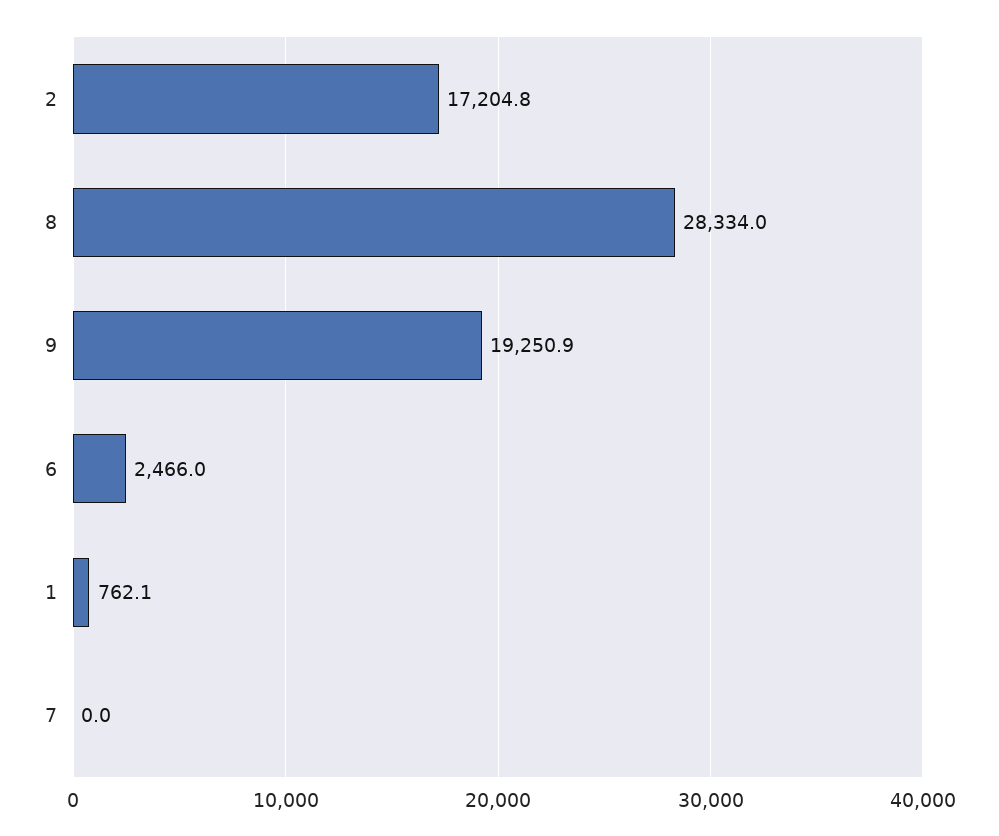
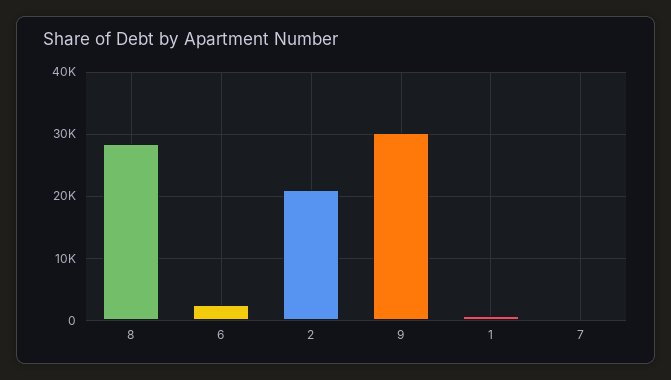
2: 17204.8 -> 21000
9: 19250.9 -> 30000

